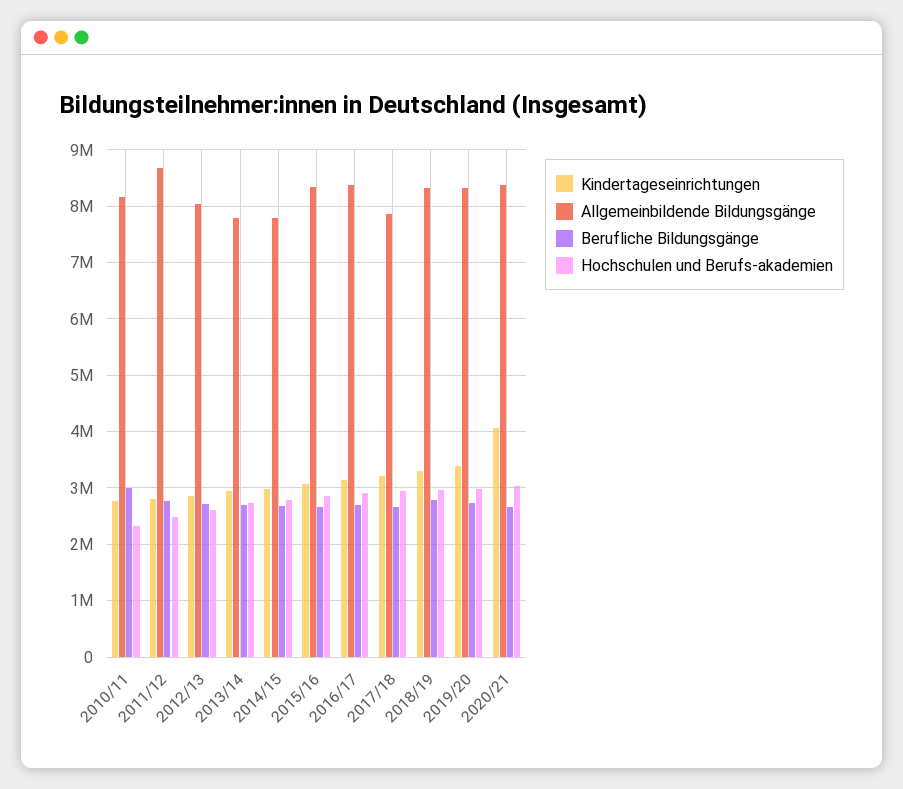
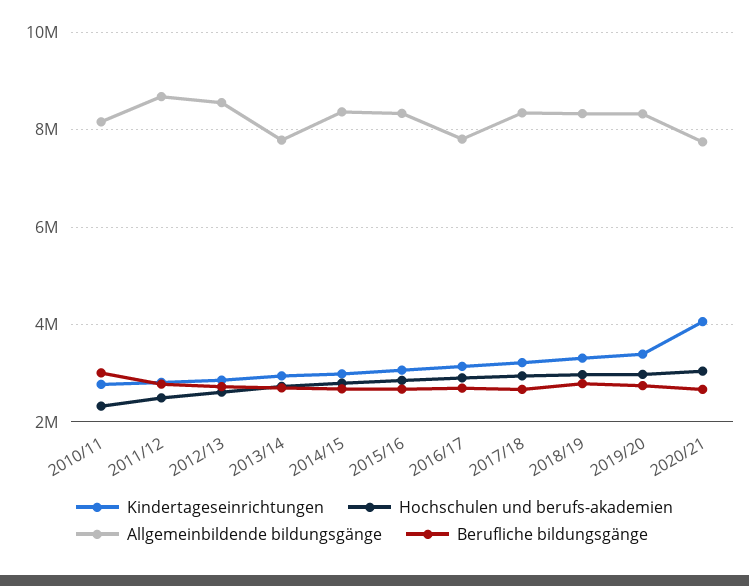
Allgemeinbildende Bildungsgänge, 2012/13: 8000000 -> 8600000
Allgemeinbildende Bildungsgänge, 2014/15: 7800000 -> 8400000
Allgemeinbildende Bildungsgänge, 2016/17: 8400000 -> 7800000
Allgemeinbildende Bildungsgänge, 2017/18: 7800000 -> 8400000
Allgemeinbildende Bildungsgänge, 2020/21: 8400000 -> 7800000

